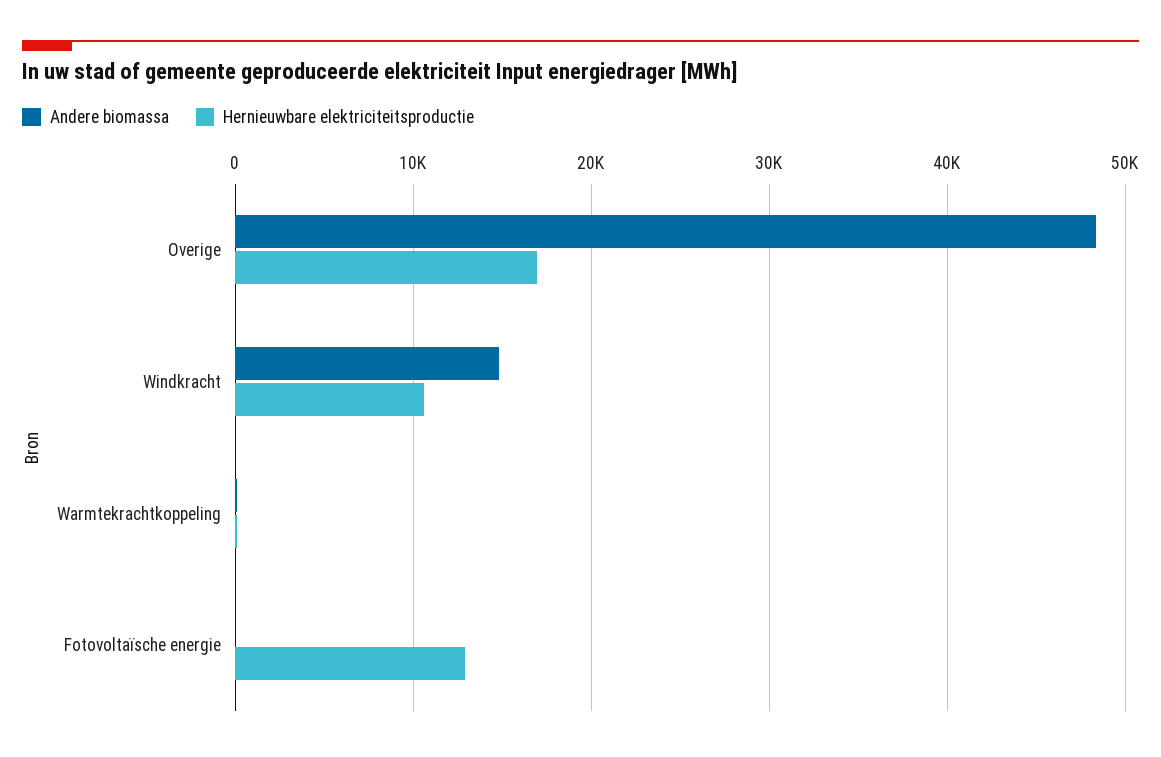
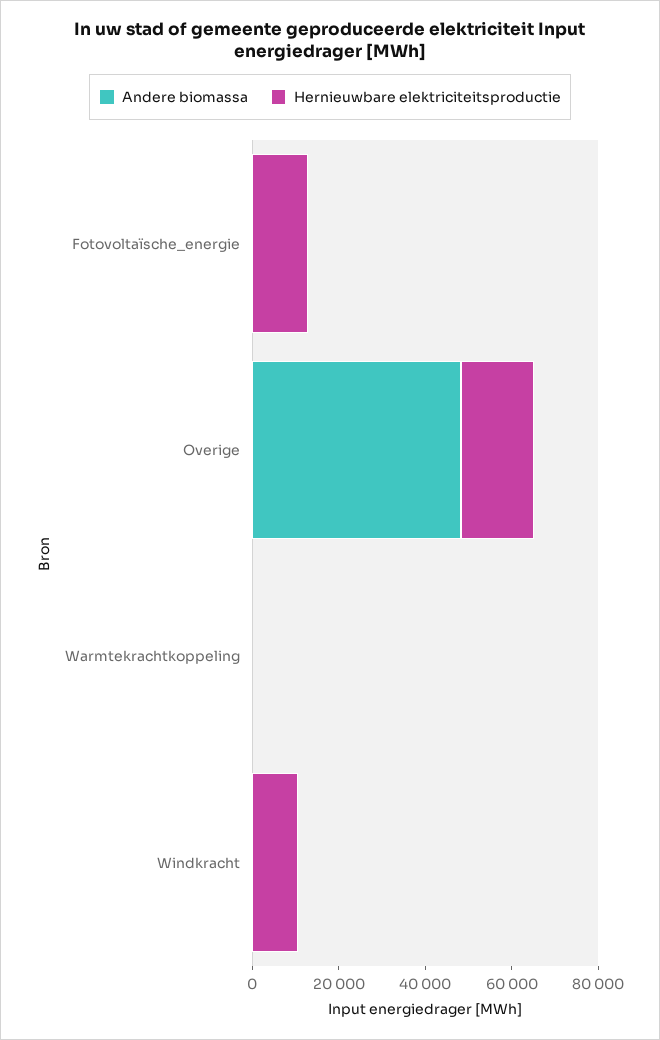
Andere biomassa, Windkracht: 15000 -> 0

